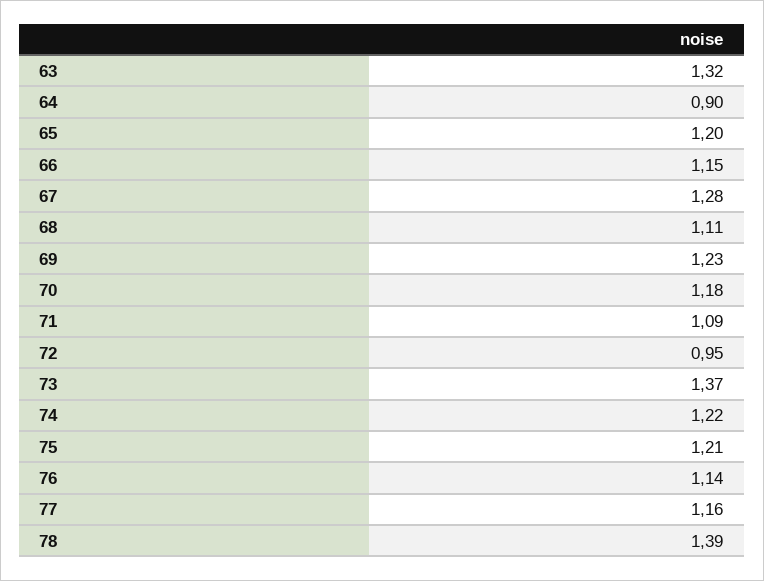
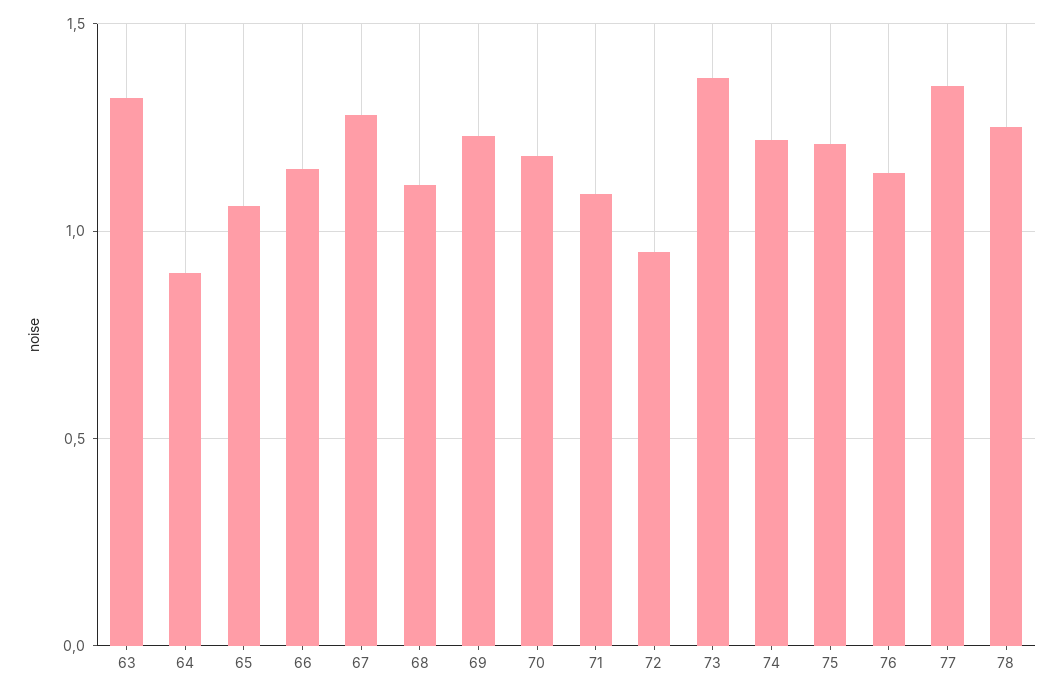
65: 1.2 -> 1.05
77: 1.16 -> 1.35
78: 1.39 -> 1.25

